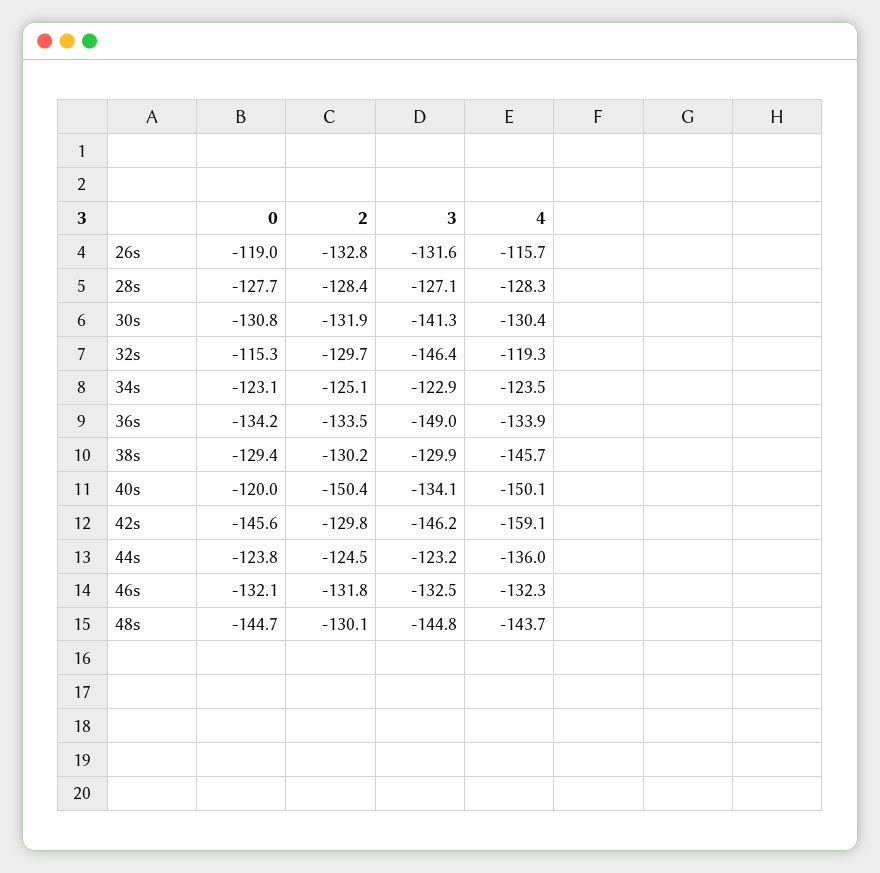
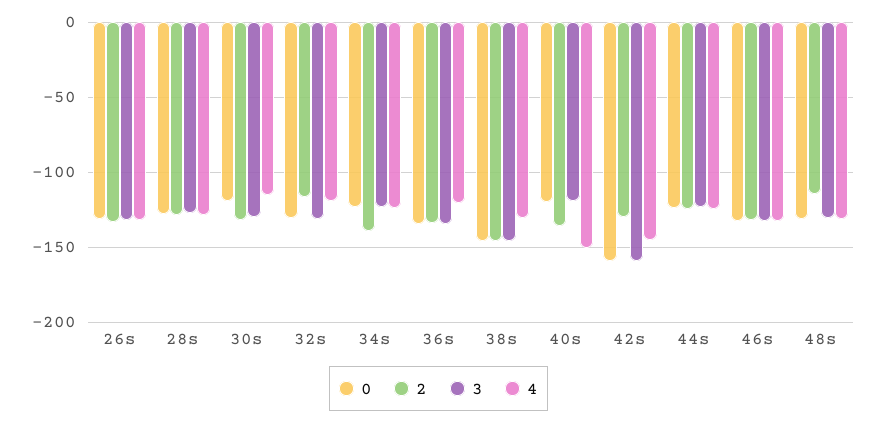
0, 26s: -119 -> -130
4, 26s: -115.7 -> -130
0, 30s: -130.8 -> -120
3, 30s: -141.3 -> -130
4, 30s: -130.4 -> -115
0, 32s: -115.3 -> -130
2, 32s: -129.7 -> -115
3, 32s: -146.4 -> -130
2, 34s: -125.1 -> -140
3, 36s: -149 -> -135
4, 36s: -133.9 -> -120
0, 38s: -129.4 -> -145
2, 38s: -130.2 -> -145
3, 38s: -129.9 -> -145
4, 38s: -145.7 -> -130
2, 40s: -150.4 -> -135
3, 40s: -134.1 -> -120
0, 42s: -145.6 -> -160
3, 42s: -146.2 -> -160
4, 42s: -159.1 -> -145
4, 44s: -136 -> -125
0, 48s: -144.7 -> -130
2, 48s: -130.1 -> -115
3, 48s: -144.8 -> -130
4, 48s: -143.7 -> -130

